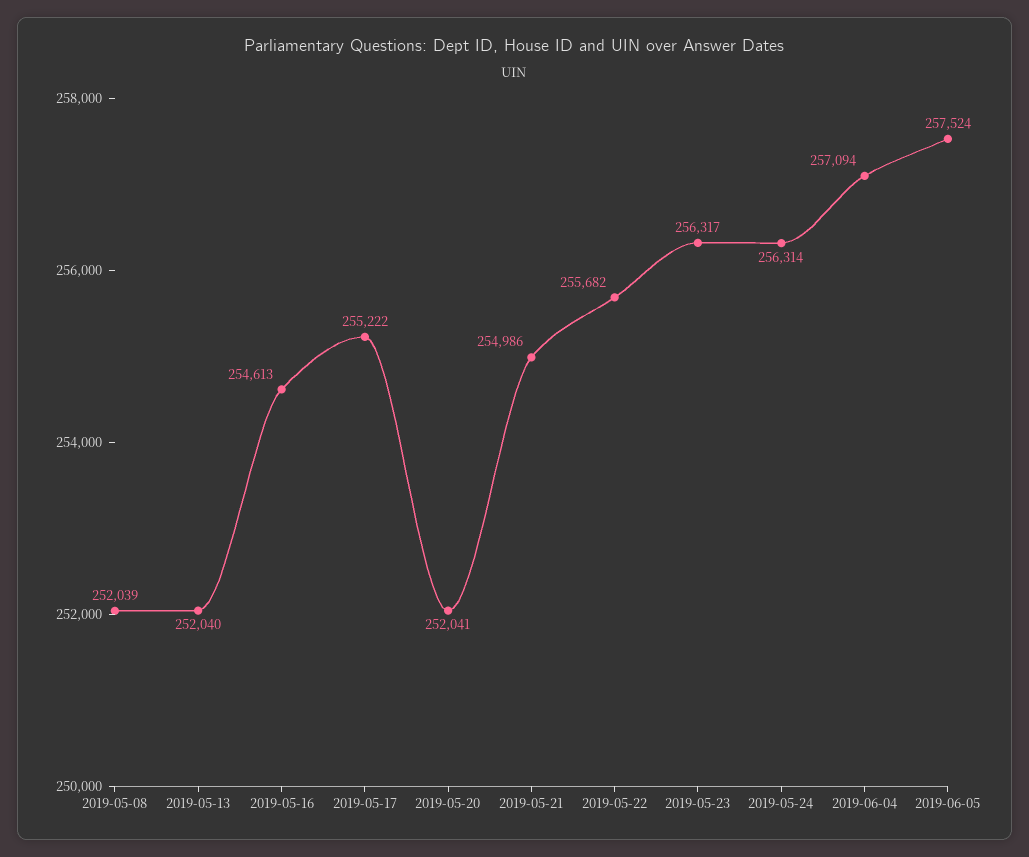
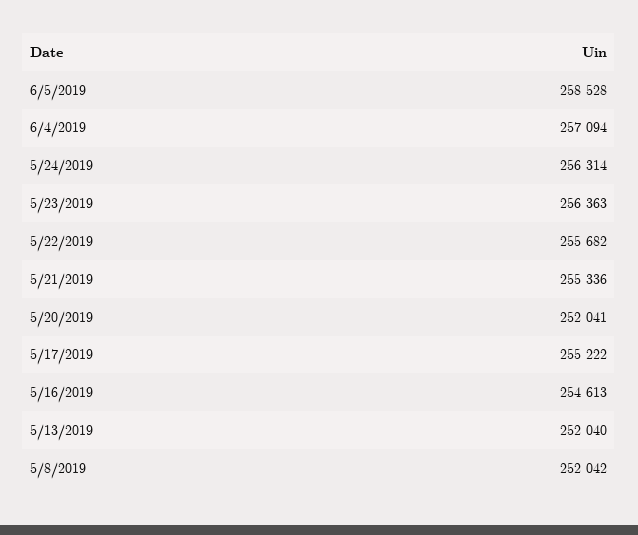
2019-05-08: 252039 -> 252042
2019-05-21: 254986 -> 255336
2019-05-23: 256317 -> 256363
2019-06-05: 257524 -> 258528

